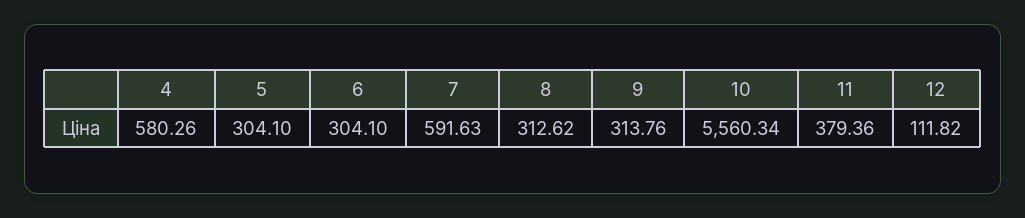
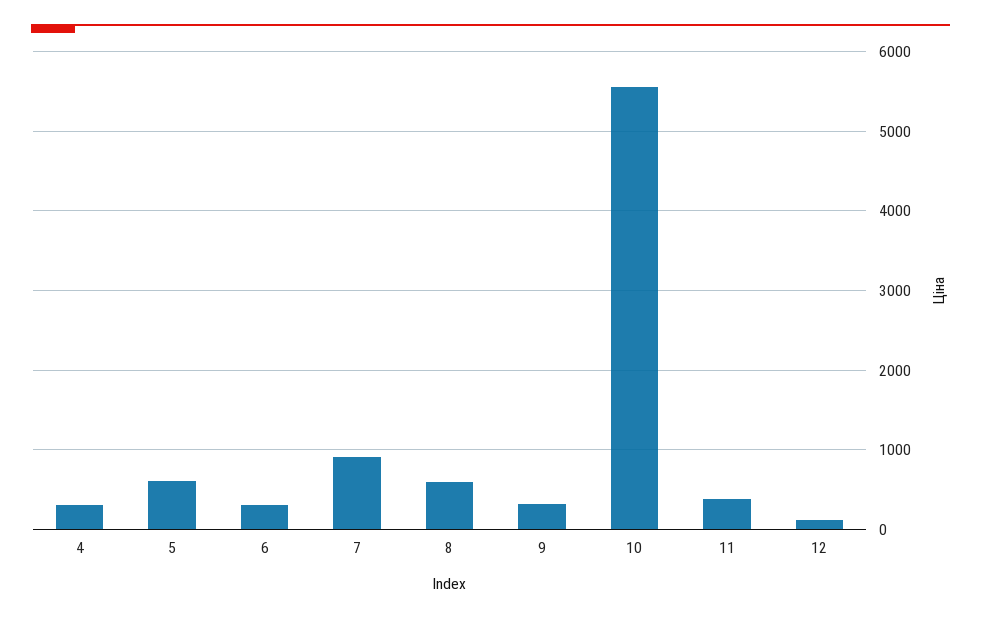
4: 580.26 -> 300
5: 304.1 -> 600
7: 591.63 -> 900
8: 312.62 -> 600

